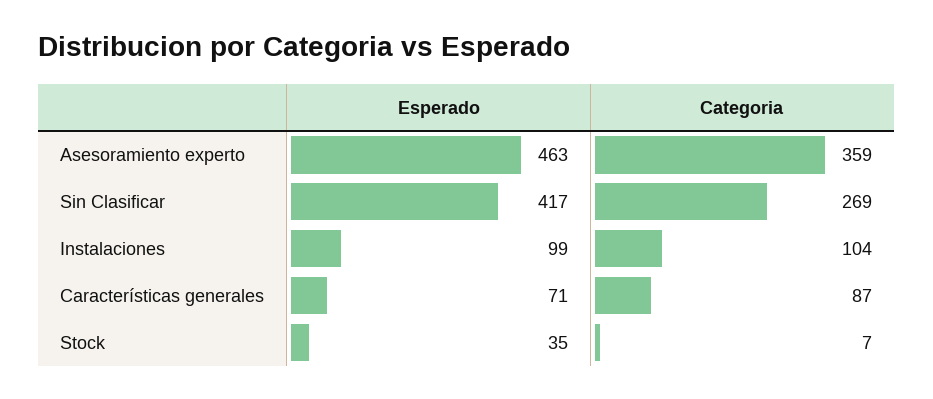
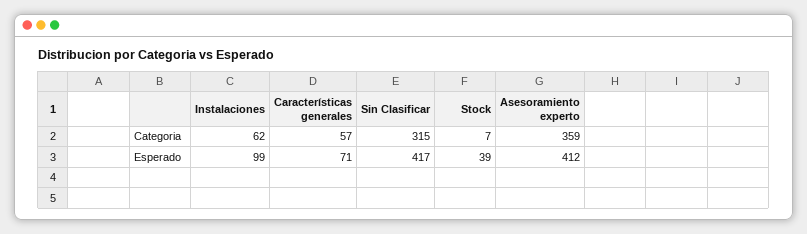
Esperado, Asesoramiento experto: 463 -> 412
Categoria, Sin Clasificar: 269 -> 315
Categoria, Instalaciones: 104 -> 62
Categoria, Características generales: 87 -> 57
Esperado, Stock: 35 -> 39

